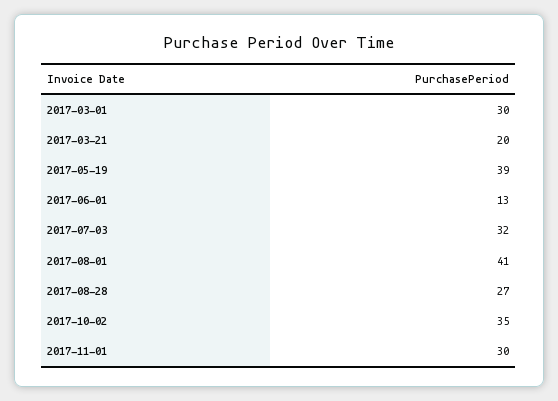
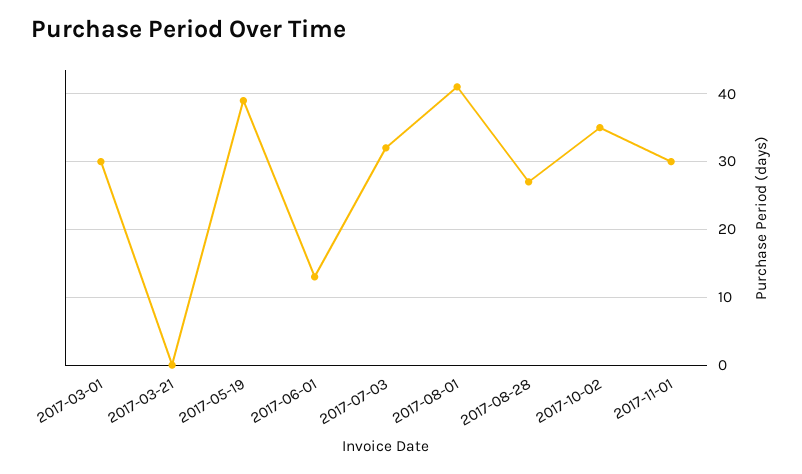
2017-03-21: 20 -> 0

